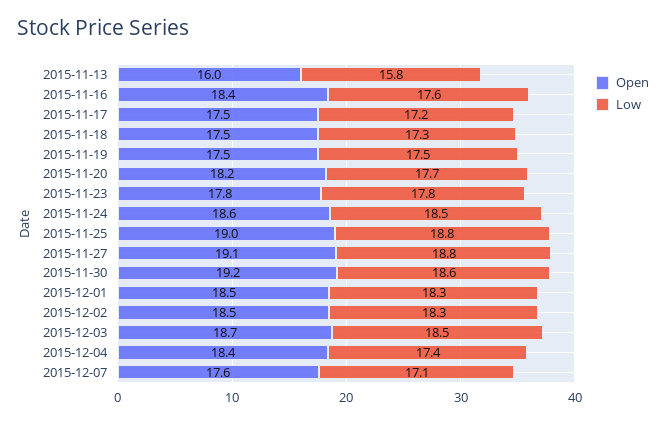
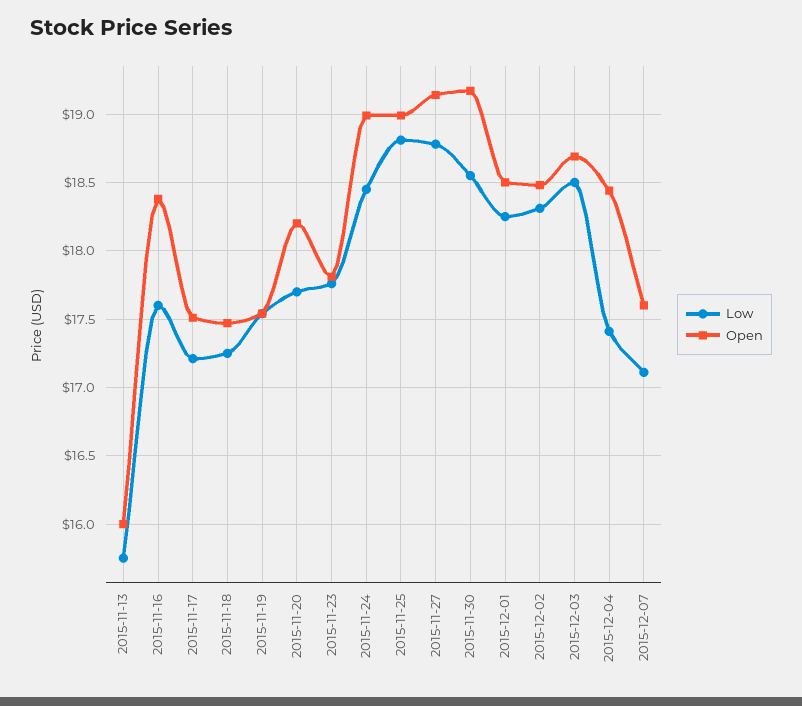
Open, 2015-11-24: 18.6 -> 19

